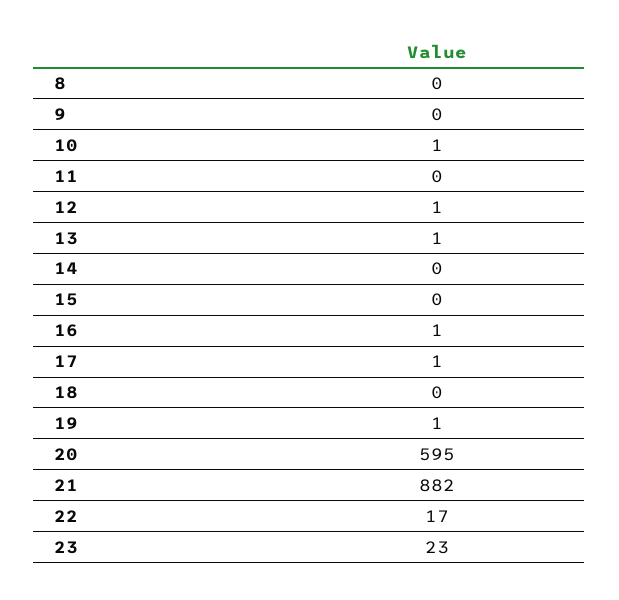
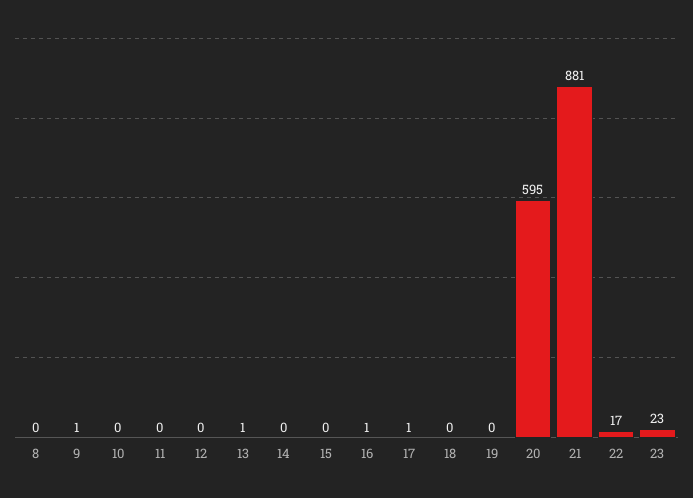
9: 0 -> 1
10: 1 -> 0
12: 1 -> 0
19: 1 -> 0
21: 882 -> 881

